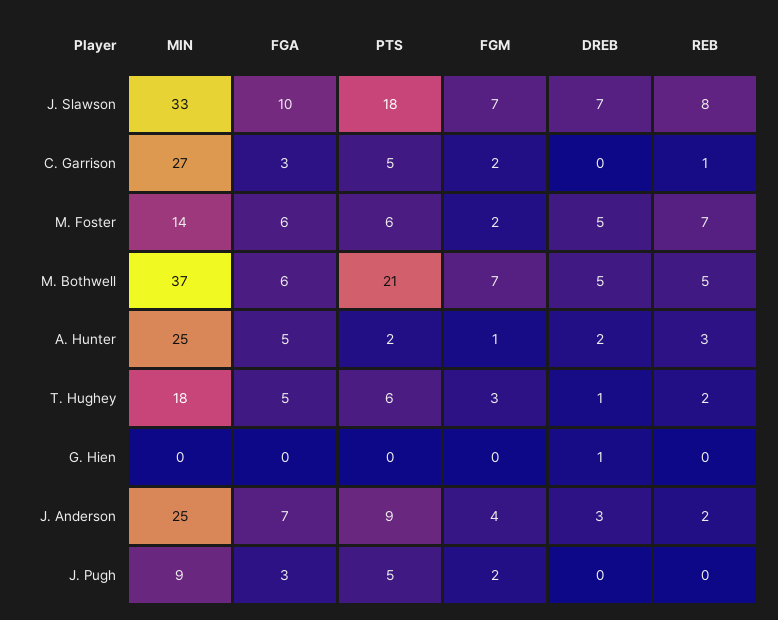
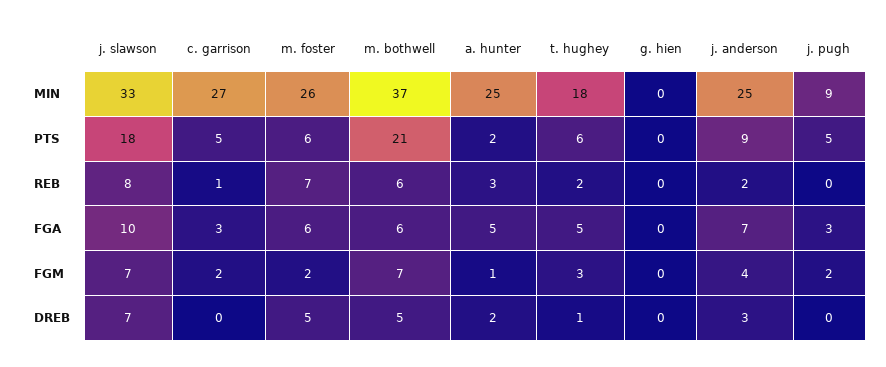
MIN, M. Foster: 14 -> 26
REB, M. Bothwell: 5 -> 6
DREB, G. Hien: 1 -> 0

